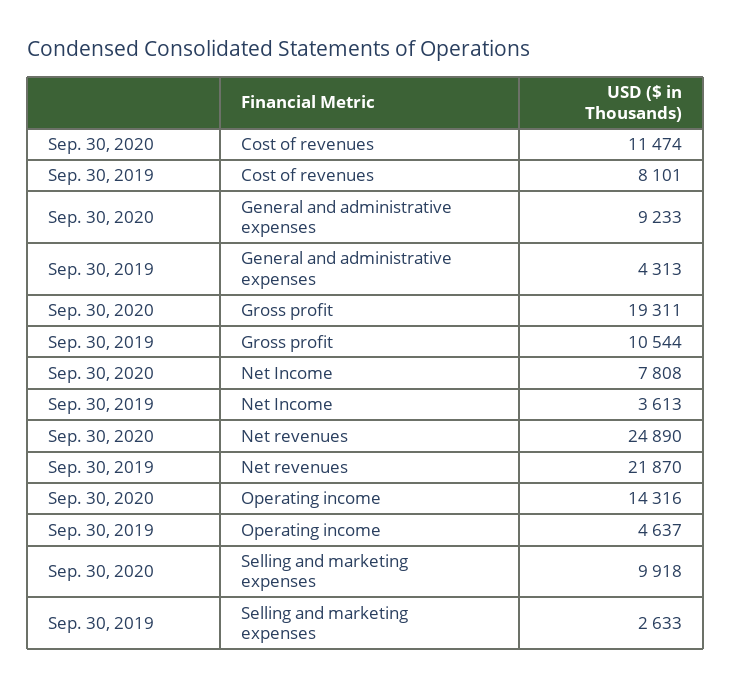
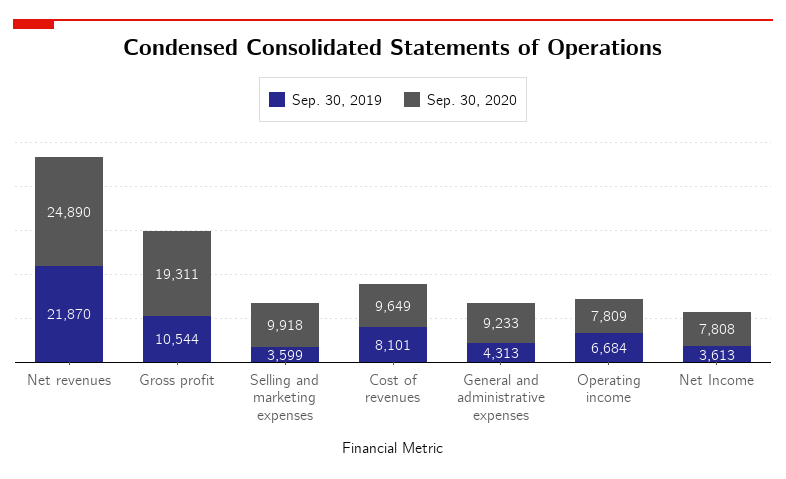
Sep. 30, 2020, Cost of revenues: 11474 -> 9649
Sep. 30, 2020, Operating income: 14316 -> 7809
Sep. 30, 2019, Operating income: 4637 -> 6684
Sep. 30, 2019, Selling and marketing expenses: 2633 -> 3599

